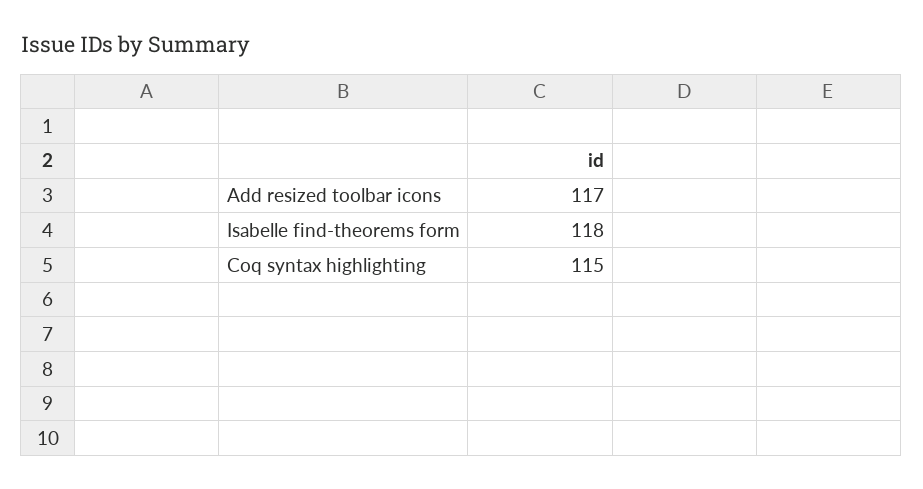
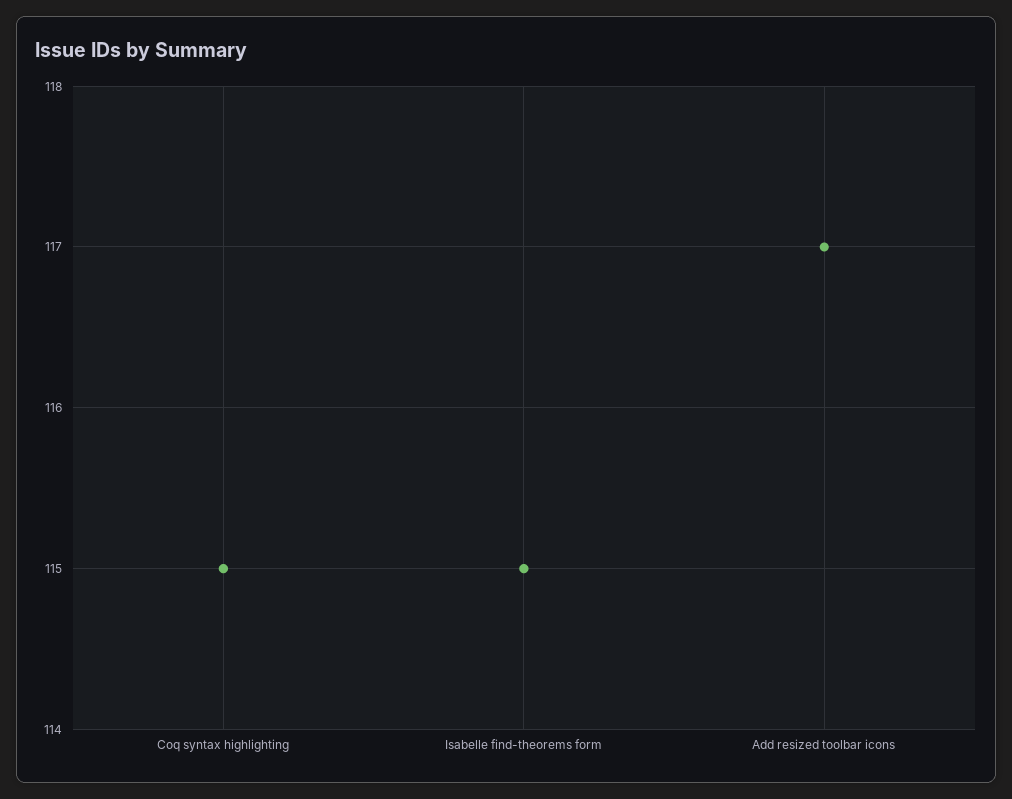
Isabelle find-theorems form: 118 -> 115

